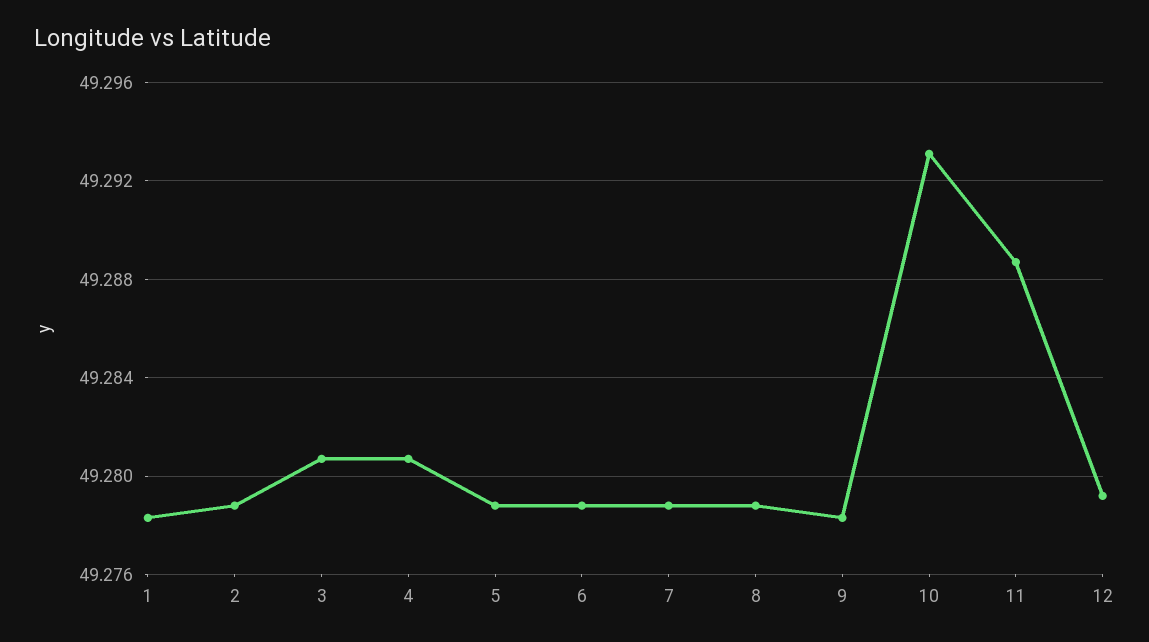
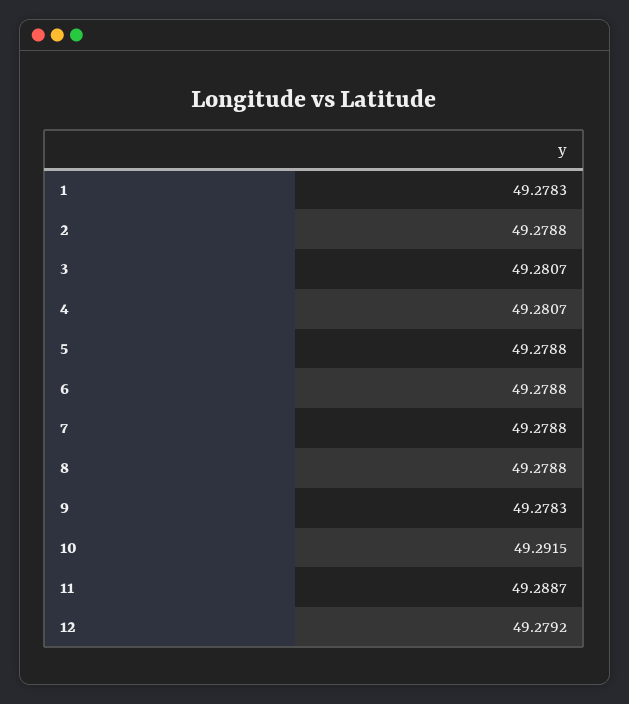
10: 49.293 -> 49.2915

